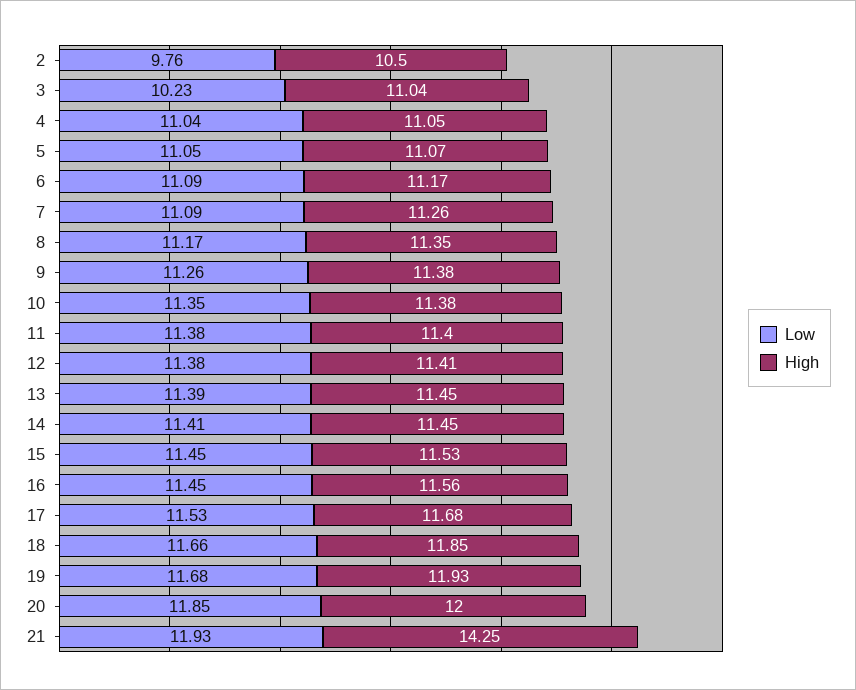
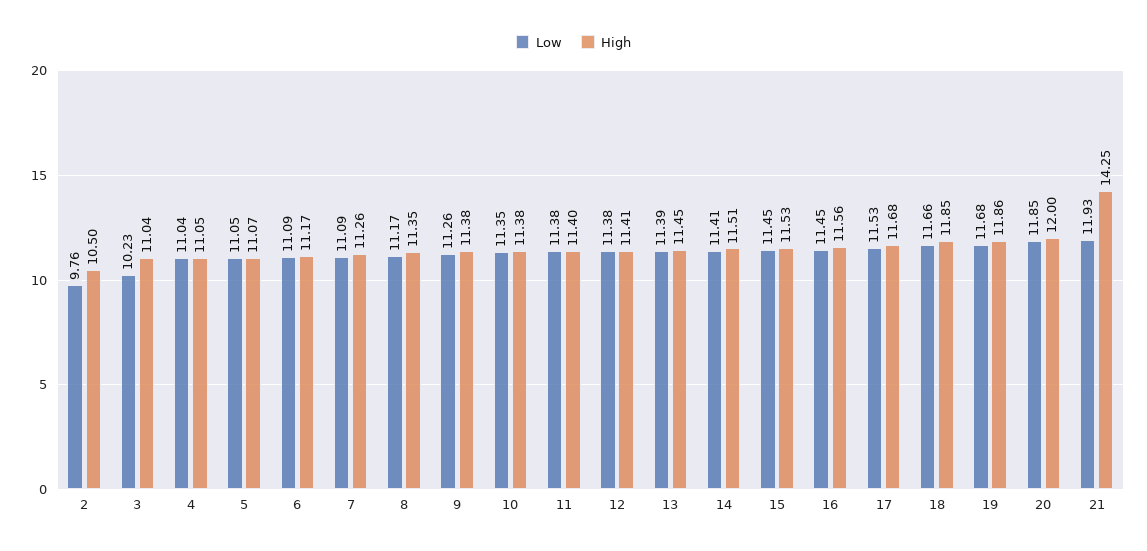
High, 14: 11.45 -> 11.51
High, 19: 11.93 -> 11.86

